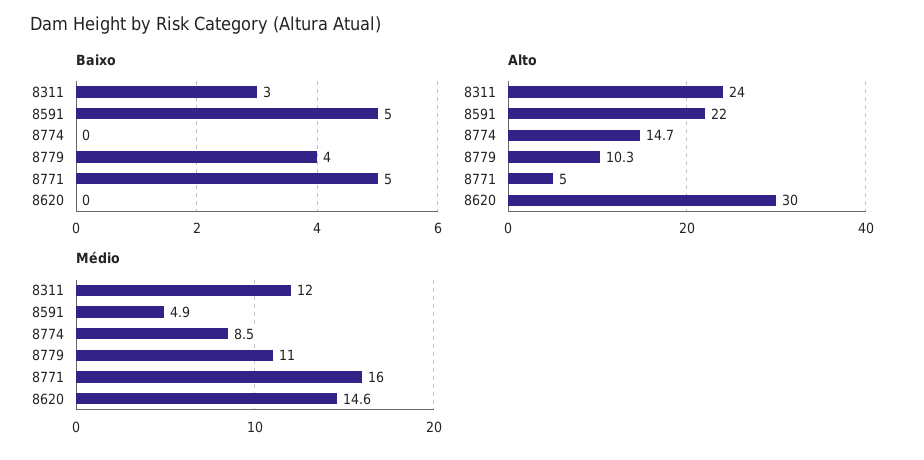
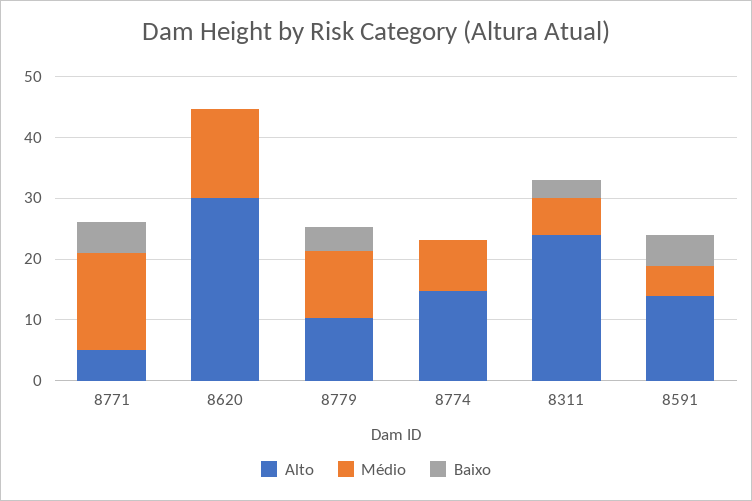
Alto, 8591: 22 -> 14
Médio, 8311: 12 -> 6

